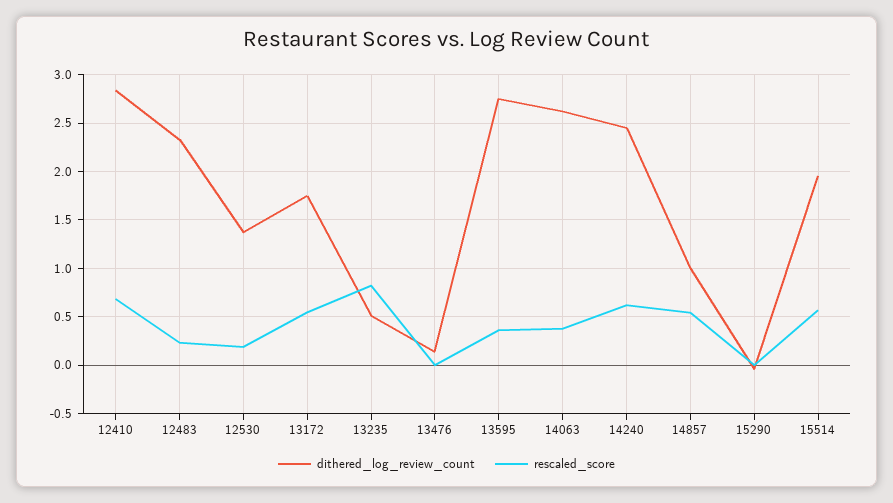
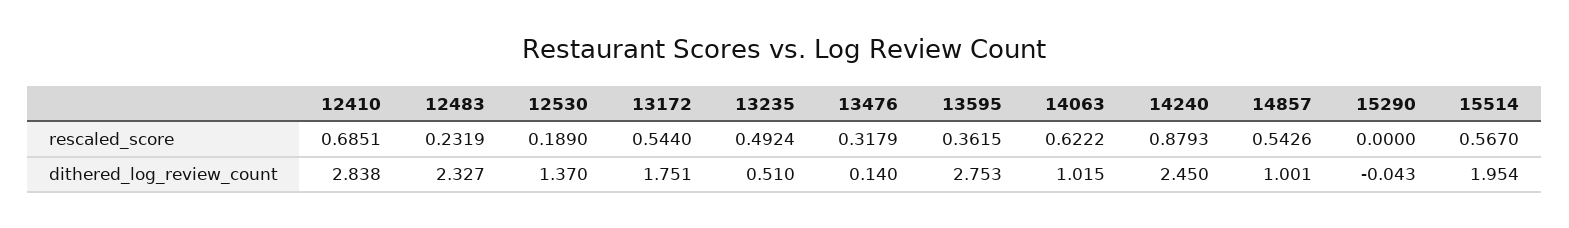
rescaled_score, 13235: 0.8 -> 0.4924
rescaled_score, 13476: 0 -> 0.3179
dithered_log_review_count, 14063: 2.6 -> 1.015
rescaled_score, 14063: 0.4 -> 0.6222
rescaled_score, 14240: 0.6 -> 0.8793

